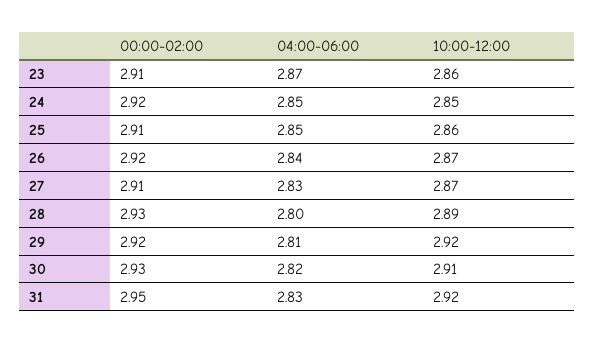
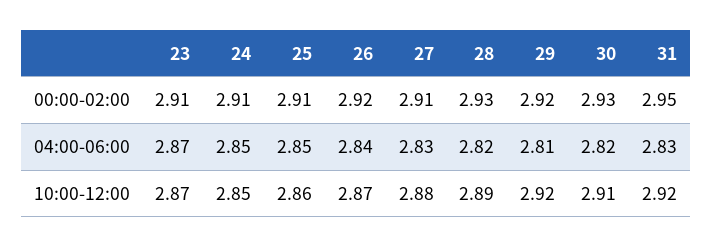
10:00-12:00, 23: 2.86 -> 2.87
00:00-02:00, 24: 2.92 -> 2.91
10:00-12:00, 27: 2.87 -> 2.88
04:00-06:00, 28: 2.8 -> 2.82

